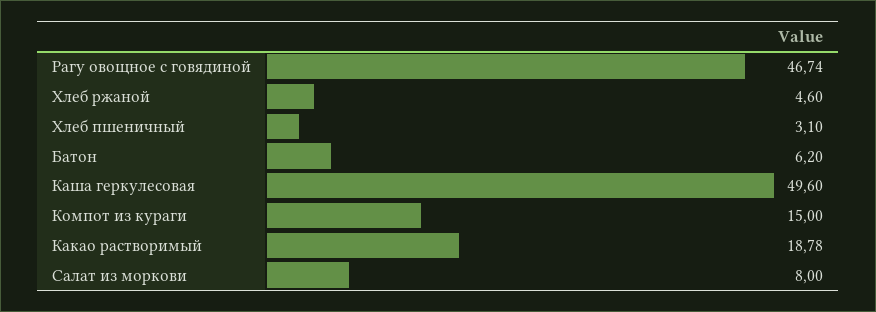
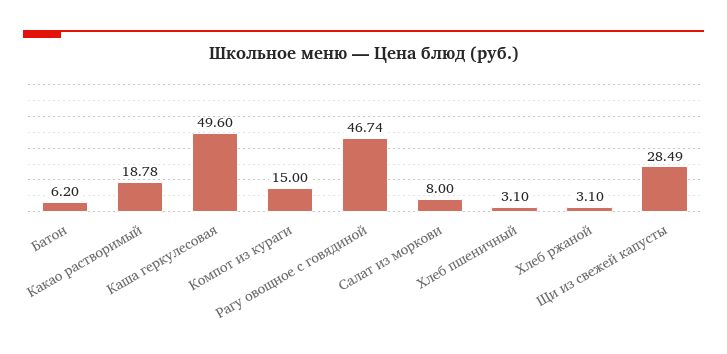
Хлеб ржаной: 4.6 -> 3.1
Щи из свежей капусты: none -> 28.49

